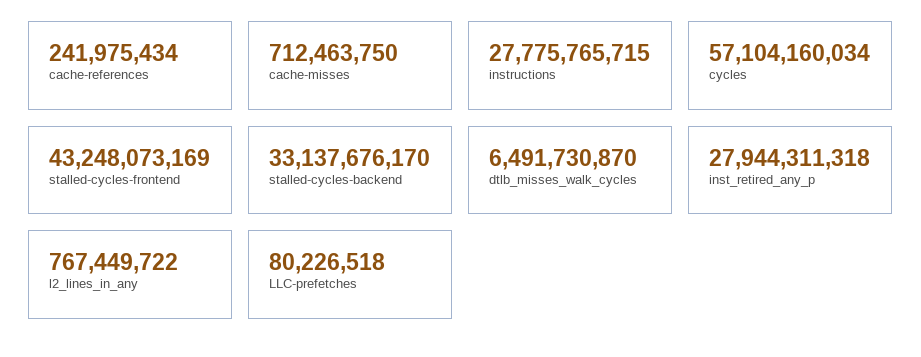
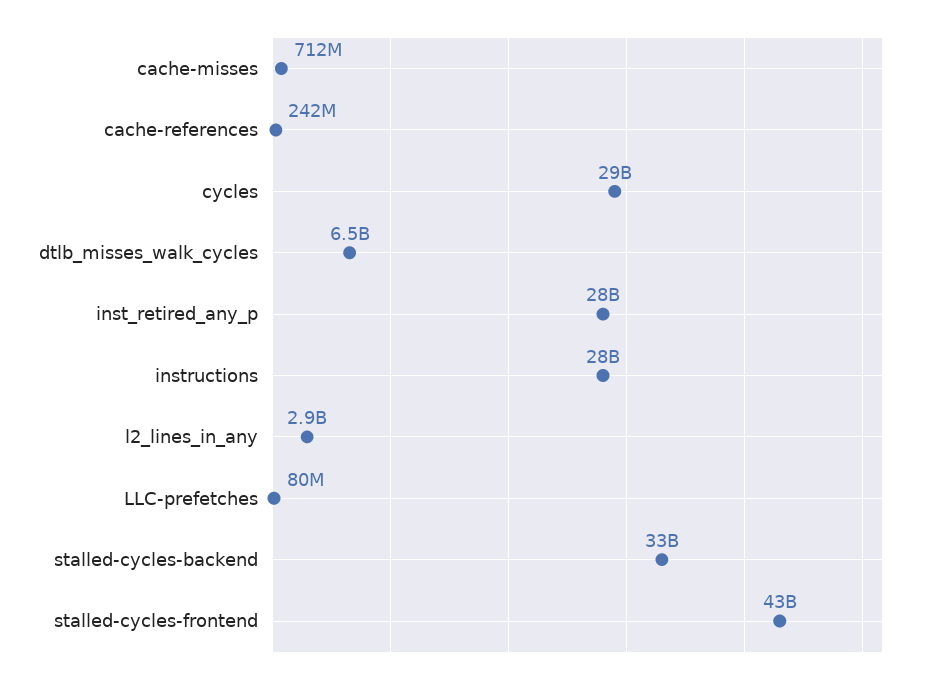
cycles: 57104160034 -> 29000000000
l2_lines_in_any: 767449722 -> 2900000000

